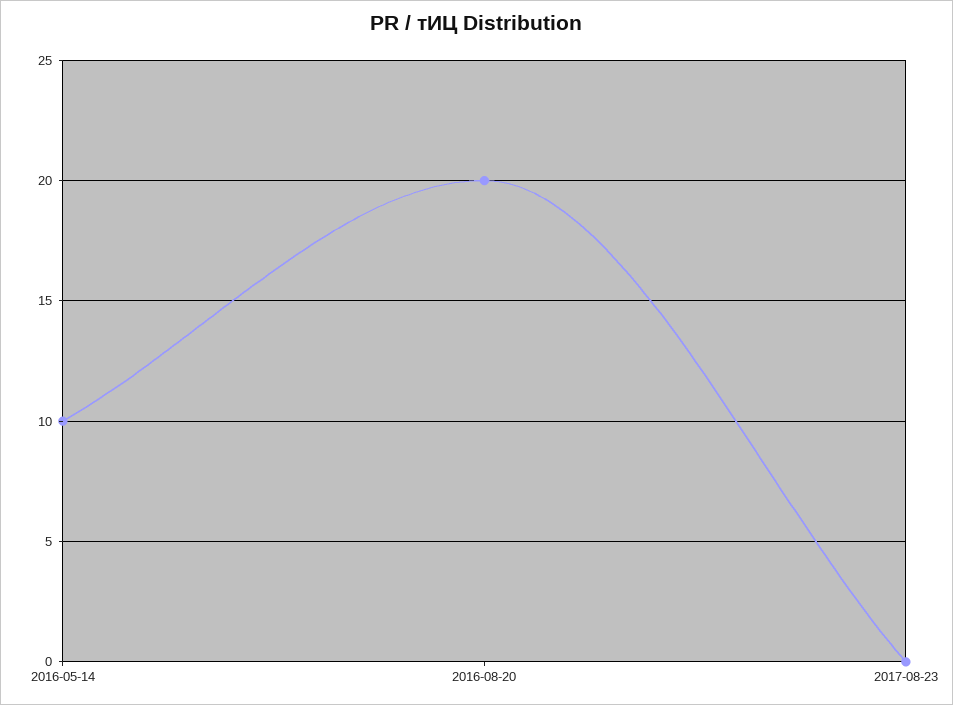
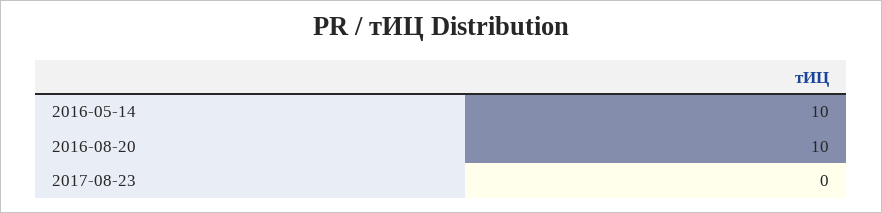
2016-08-20: 20 -> 10

